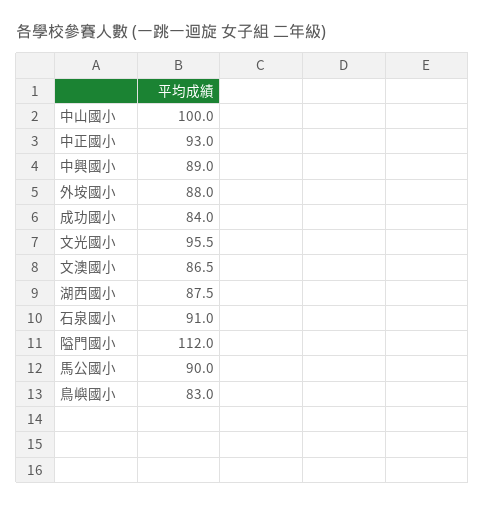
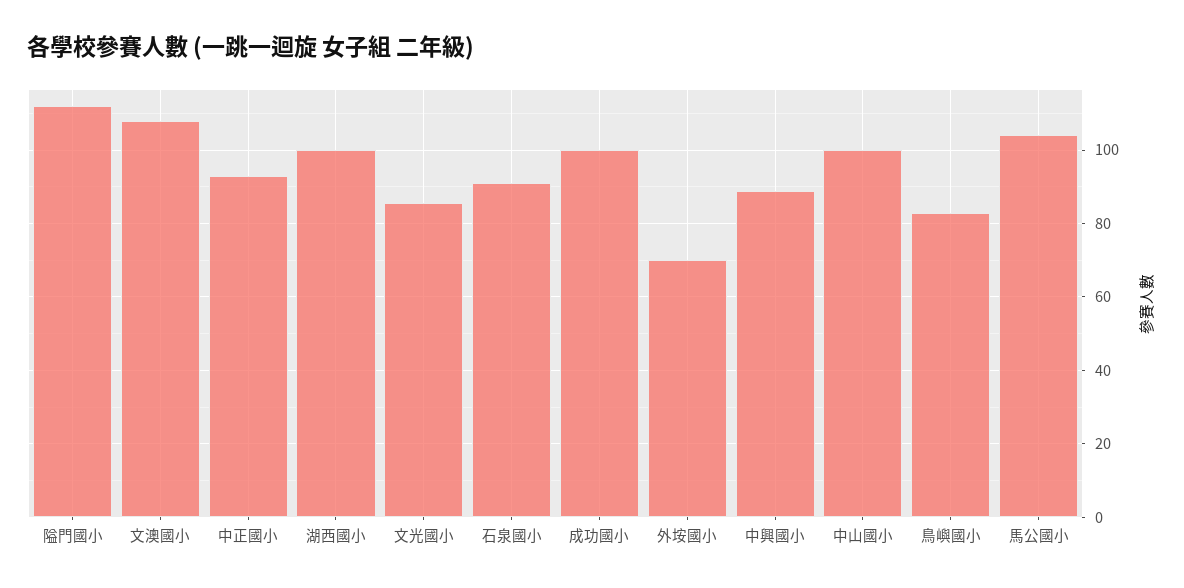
外垵國小: 88 -> 70
成功國小: 84 -> 100
文光國小: 95.5 -> 86
文澳國小: 86.5 -> 108
湖西國小: 87.5 -> 100
馬公國小: 90 -> 104

